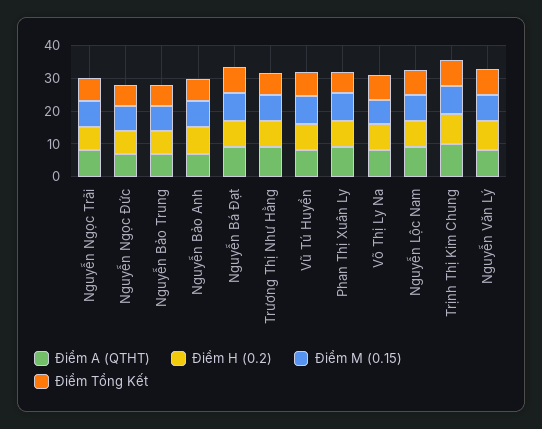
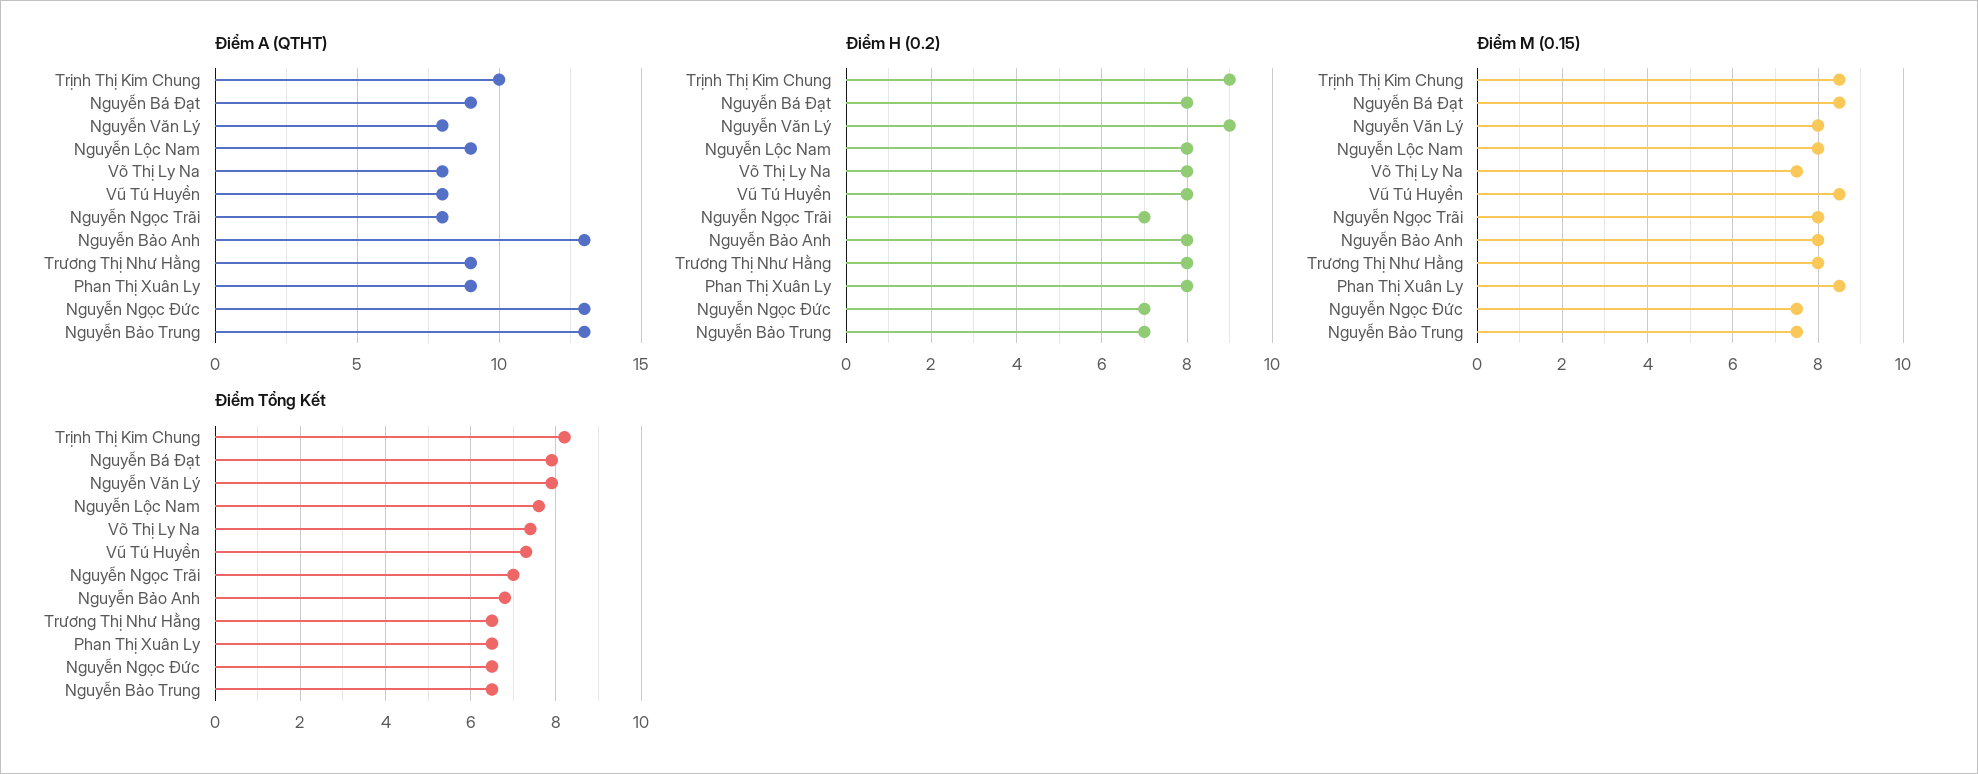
Điểm A (QTHT), Nguyễn Ngọc Đức: 7.5 -> 13
Điểm A (QTHT), Nguyễn Bảo Trung: 7.5 -> 13
Điểm A (QTHT), Nguyễn Bảo Anh: 7.5 -> 13

